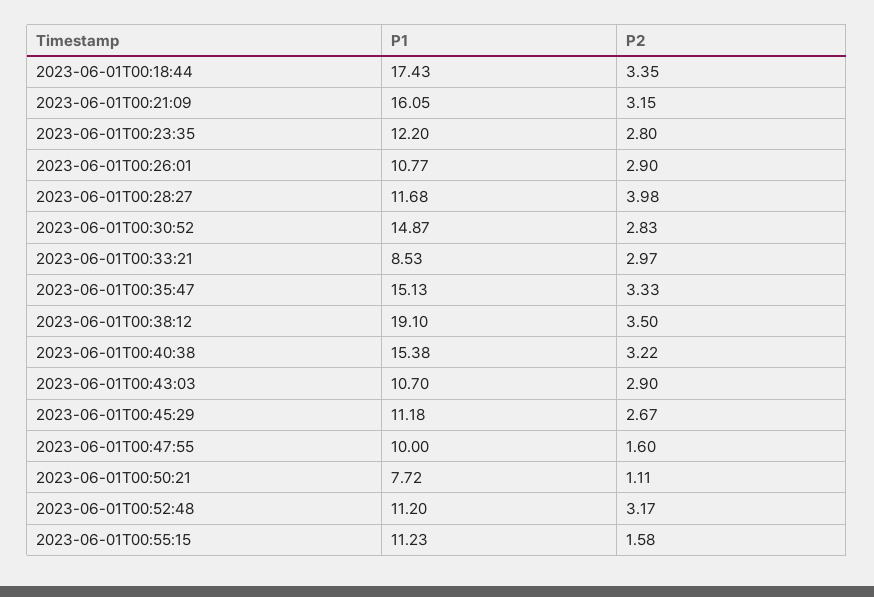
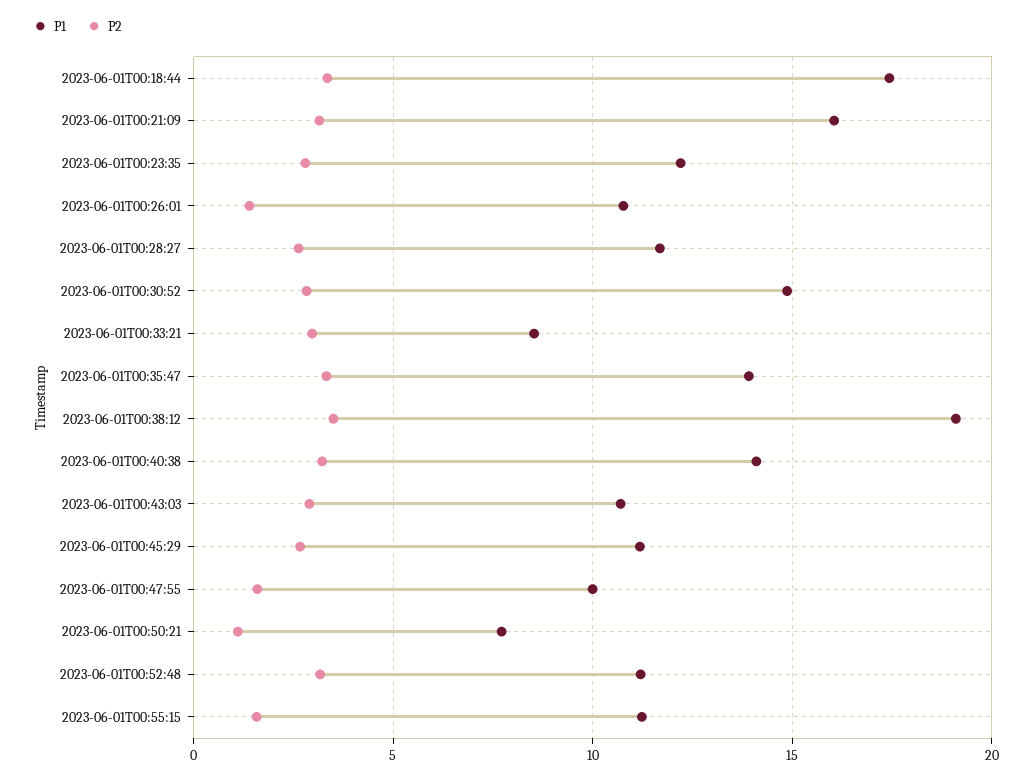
P2, 2023-06-01T00:26:01: 2.9 -> 1.5
P2, 2023-06-01T00:28:27: 3.98 -> 2.5
P1, 2023-06-01T00:35:47: 15.13 -> 14
P1, 2023-06-01T00:40:38: 15.38 -> 14

